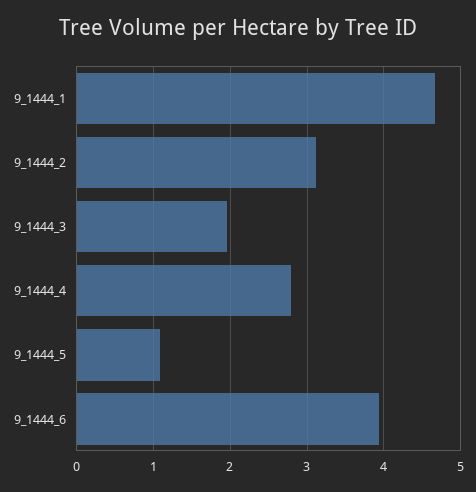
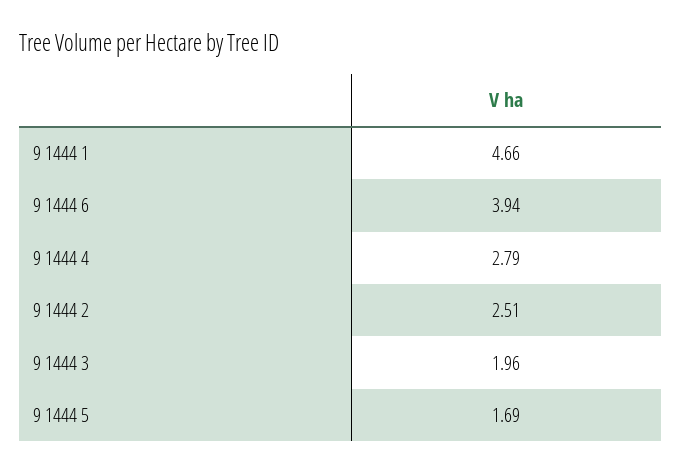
9_1444_2: 3.1 -> 2.51
9_1444_5: 1.1 -> 1.69

